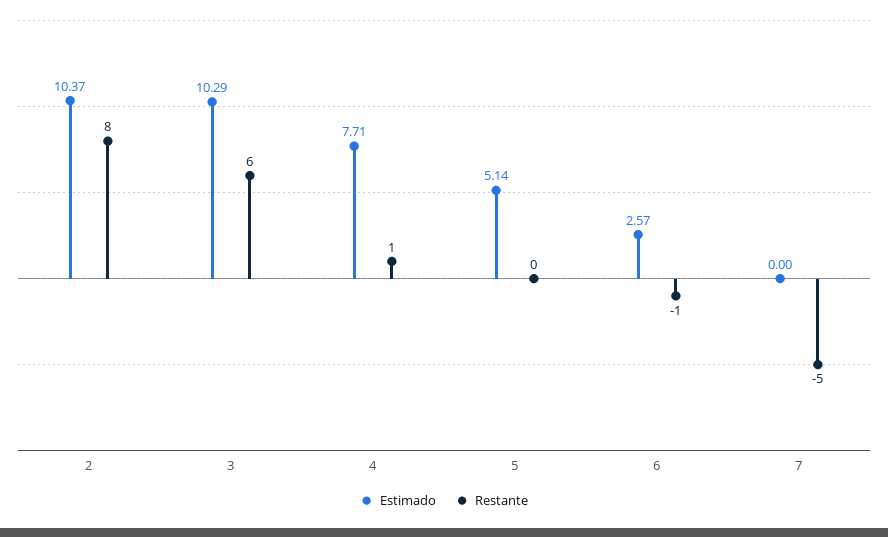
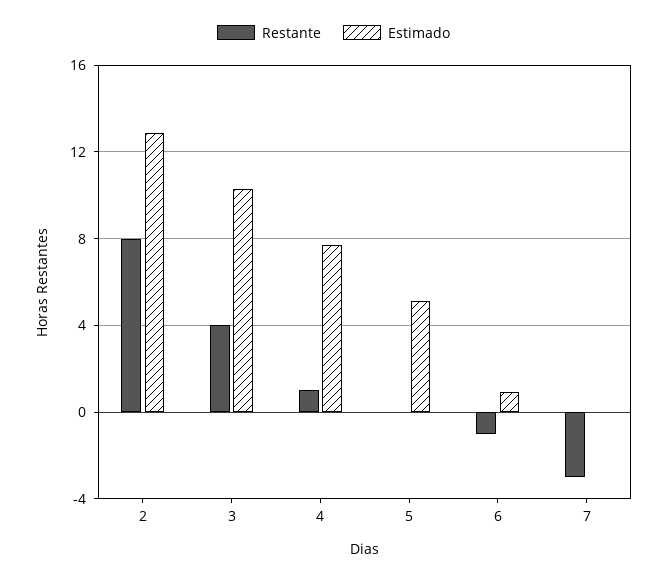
Estimado, 2: 10.37 -> 13
Restante, 3: 6 -> 4
Estimado, 6: 2.57 -> 1
Restante, 7: -5 -> -3

